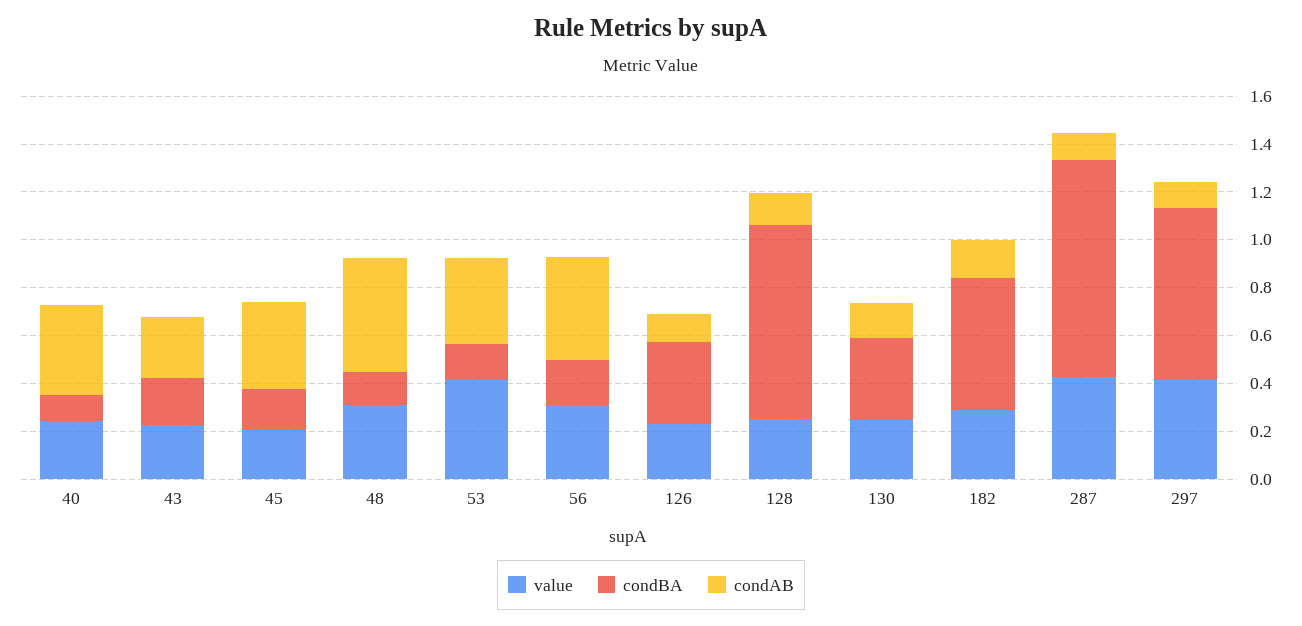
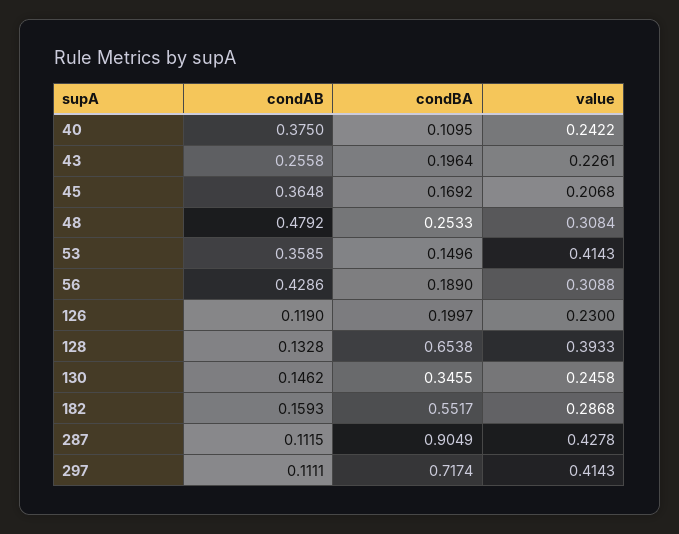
condBA, 48: 0.15 -> 0.2533
condBA, 126: 0.35 -> 0.1997
value, 128: 0.25 -> 0.3933
condBA, 128: 0.8 -> 0.6538

